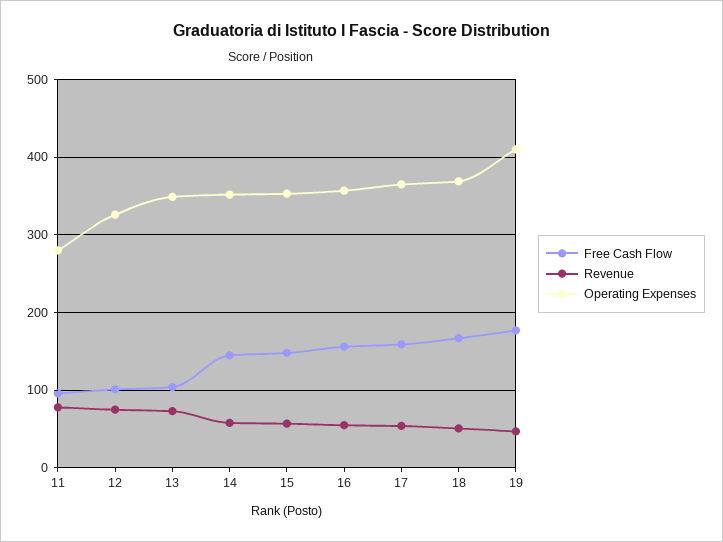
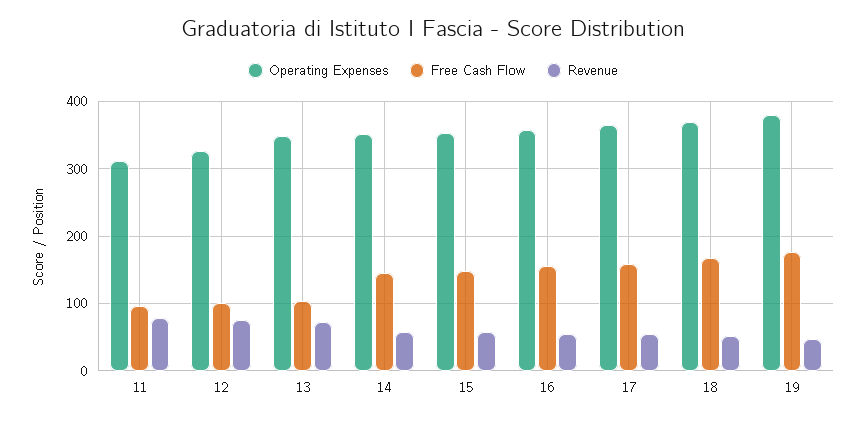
Operating Expenses, 11: 280 -> 310
Operating Expenses, 19: 410 -> 380

